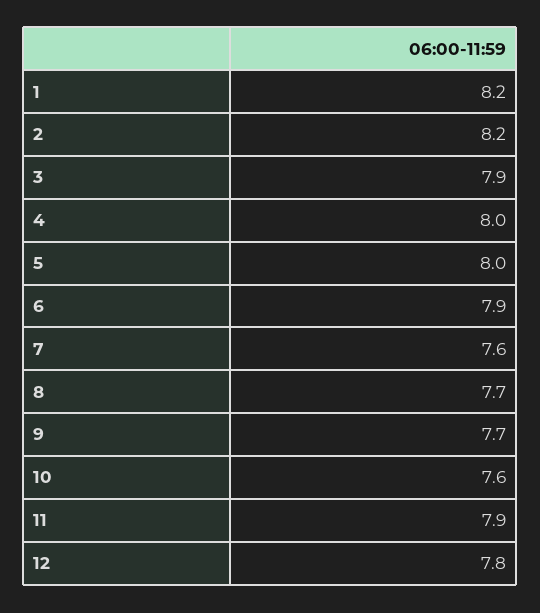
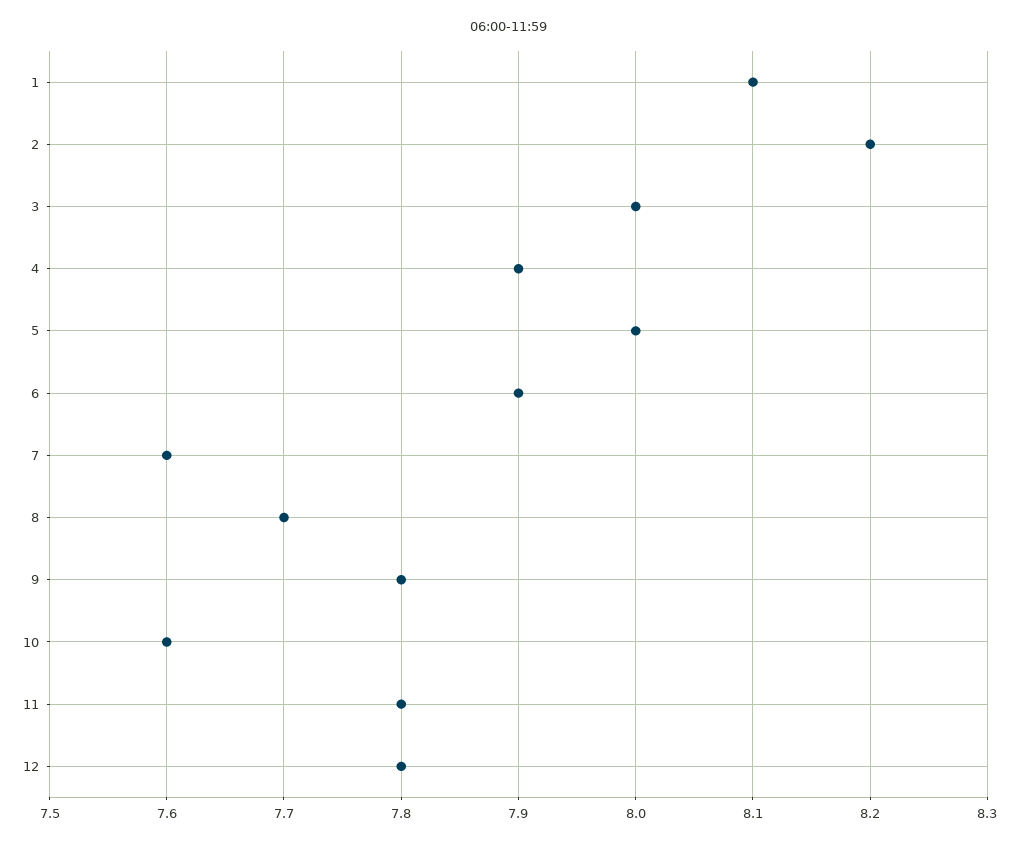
1: 8.2 -> 8.1
3: 7.9 -> 8
4: 8 -> 7.9
9: 7.7 -> 7.8
11: 7.9 -> 7.8

